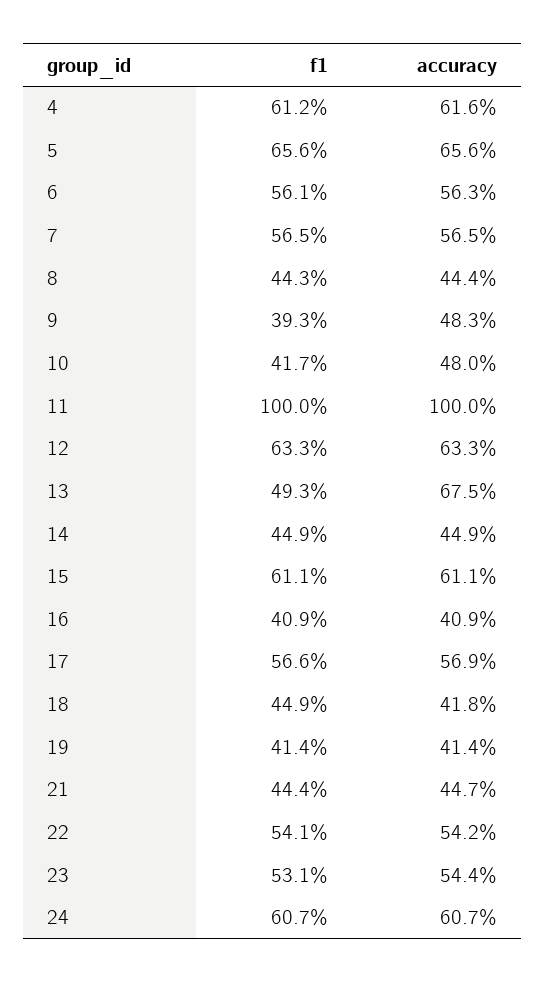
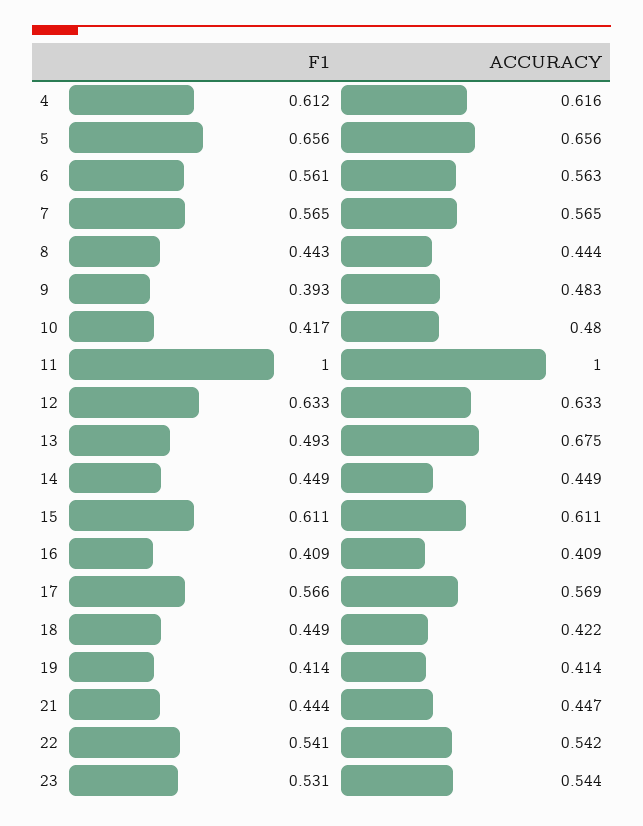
accuracy, 18: 0.418 -> 0.422
f1, 24: 0.607 -> none
accuracy, 24: 0.607 -> none

